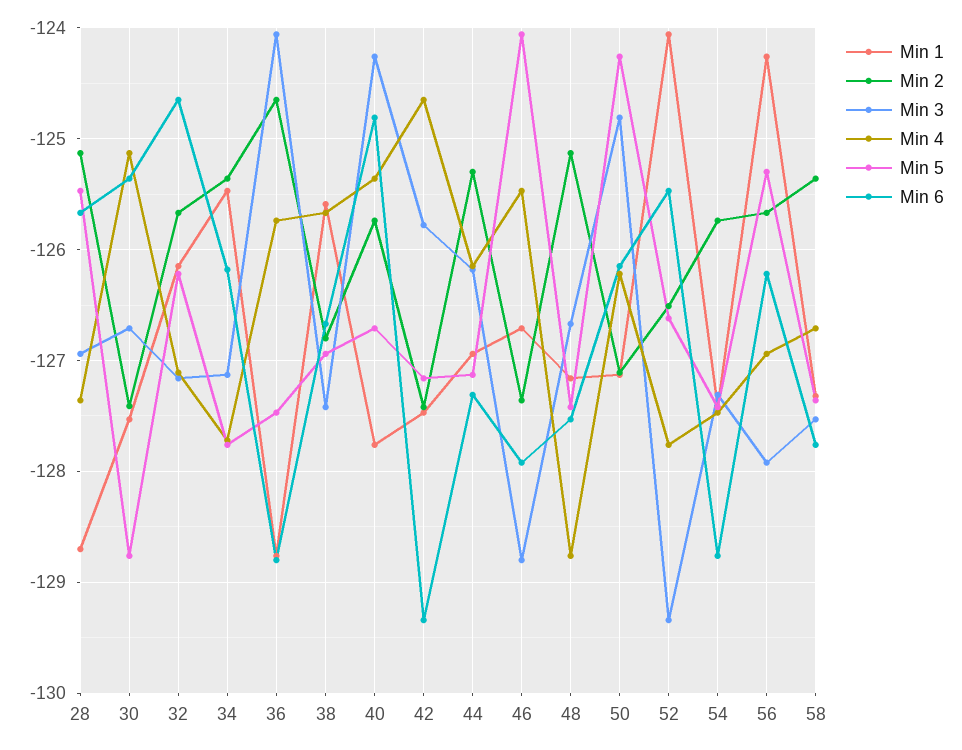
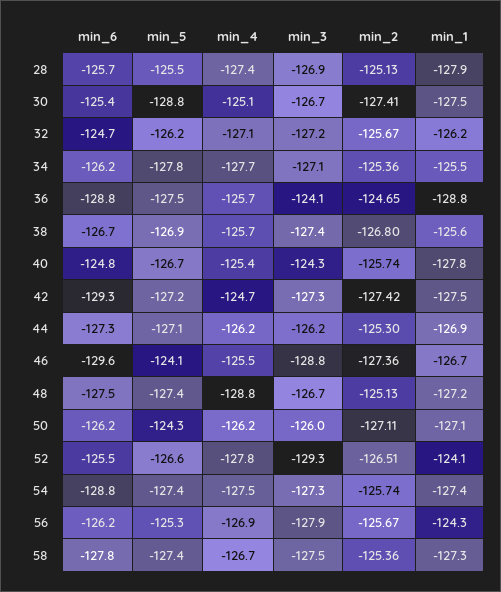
Min 1, 28: -128.7 -> -127.9
Min 3, 42: -125.8 -> -127.3
Min 6, 46: -127.9 -> -129.6
Min 3, 50: -124.8 -> -126

